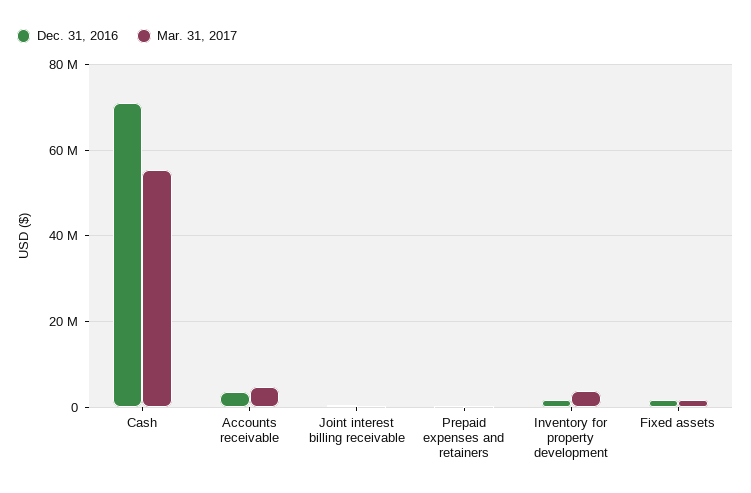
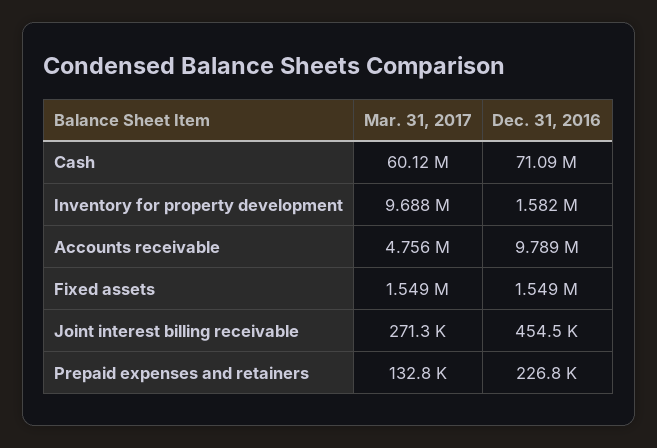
Mar. 31, 2017, Cash: 56000000 -> 60120000
Dec. 31, 2016, Accounts receivable: 4000000 -> 9789000
Mar. 31, 2017, Inventory for property development: 4000000 -> 9688000

